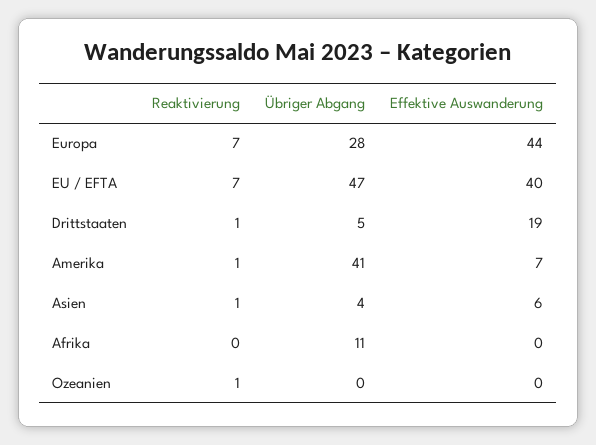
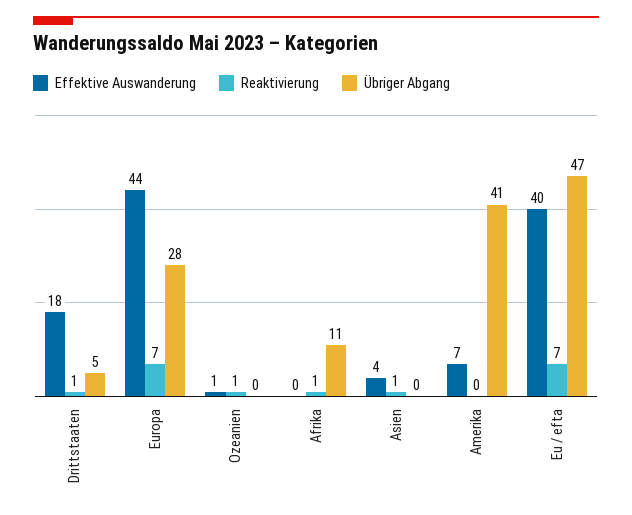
Effektive Auswanderung, Drittstaaten: 19 -> 18
Reaktivierung, Amerika: 1 -> 0
Übriger Abgang, Asien: 4 -> 0
Effektive Auswanderung, Asien: 6 -> 4
Reaktivierung, Afrika: 0 -> 1
Effektive Auswanderung, Ozeanien: 0 -> 1

